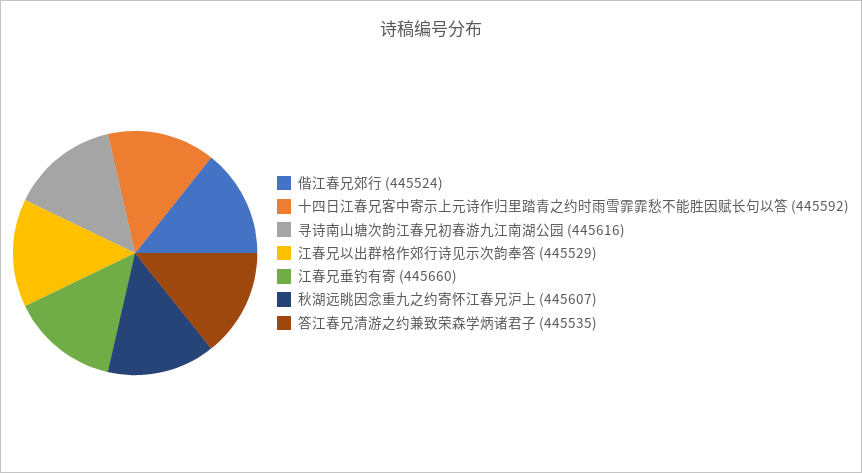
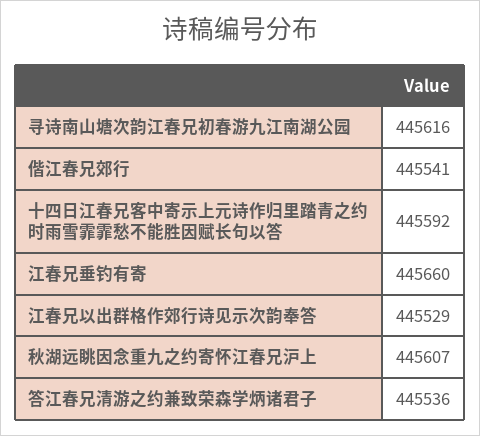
偕江春兄郊行: 445524 -> 445541
答江春兄清游之约兼致荣森学炳诸君子: 445535 -> 445536

